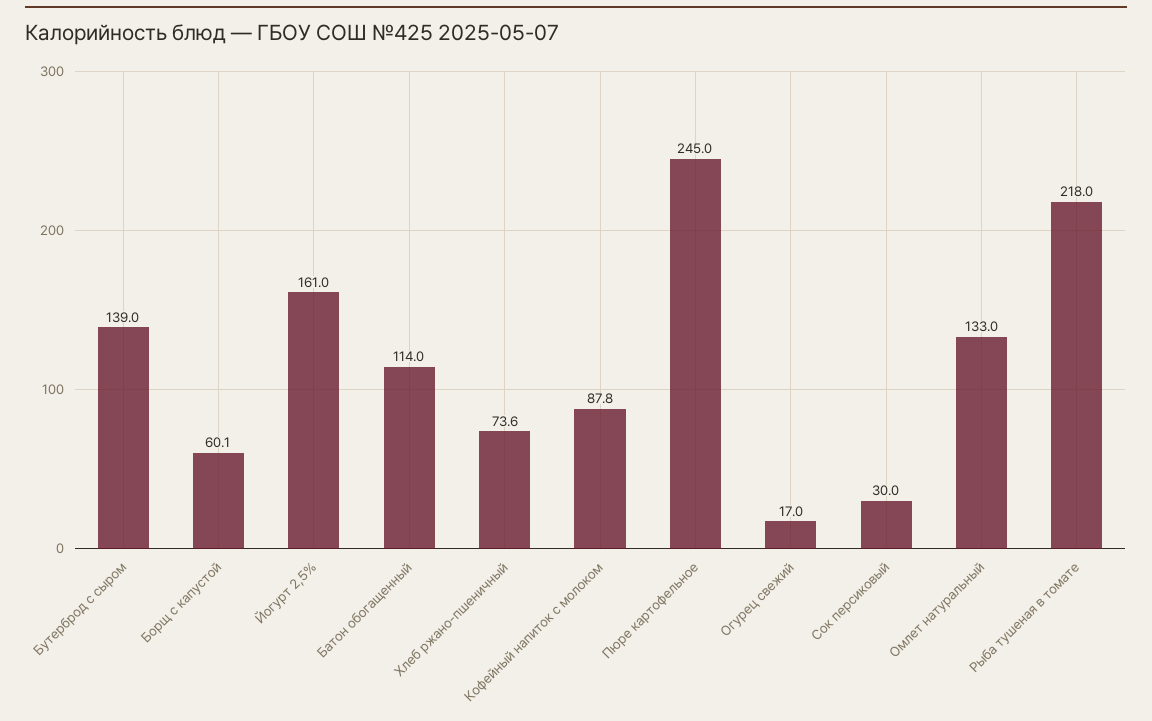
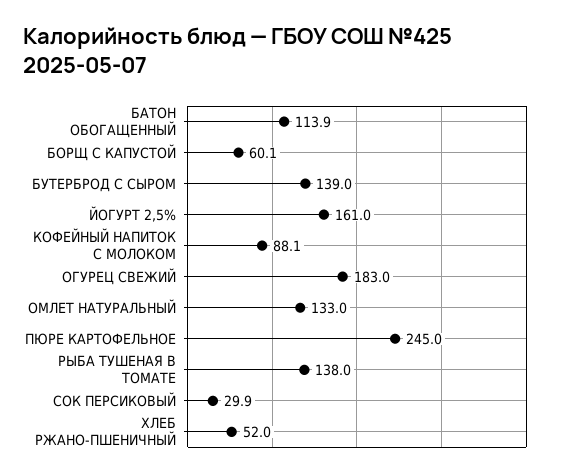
Батон обогащенный: 114 -> 113.9
Хлеб ржано-пшеничный: 73.6 -> 52
Кофейный напиток с молоком: 87.8 -> 88.1
Огурец свежий: 17 -> 183
Сок персиковый: 30 -> 29.9
Рыба тушеная в томате: 218 -> 138

